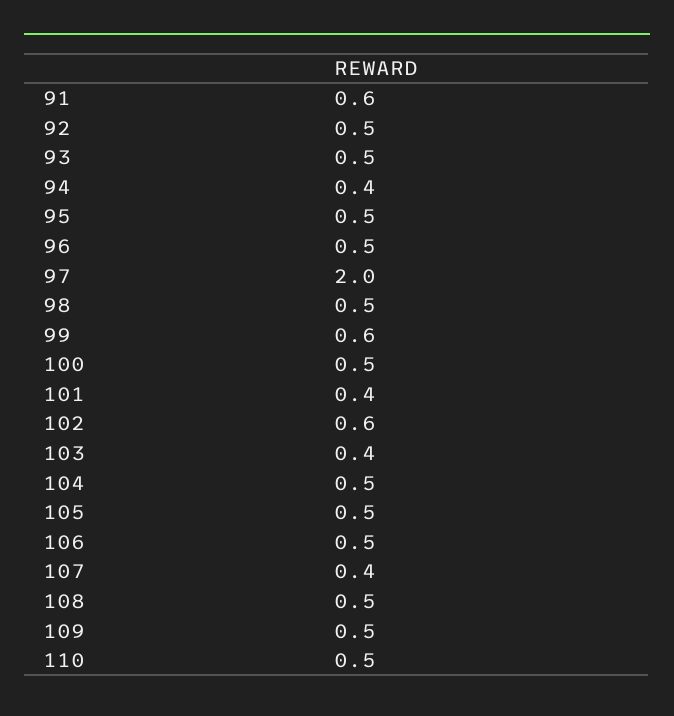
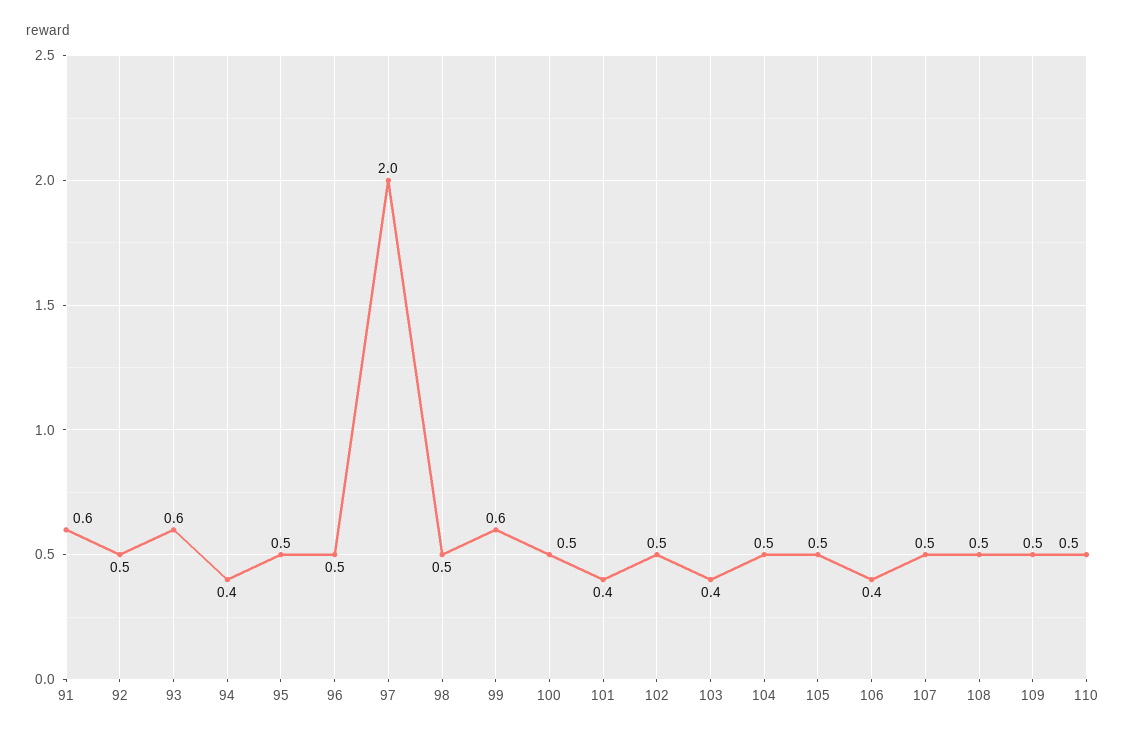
93: 0.5 -> 0.6
102: 0.6 -> 0.5
106: 0.5 -> 0.4
107: 0.4 -> 0.5

